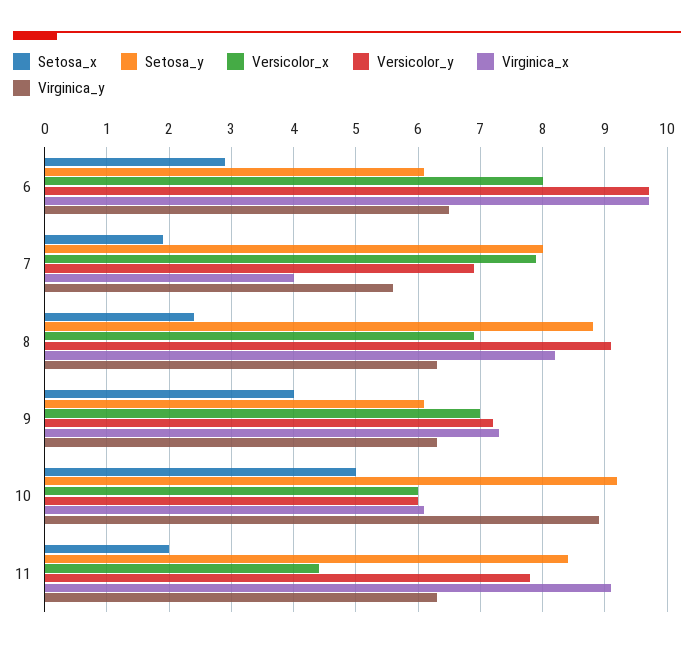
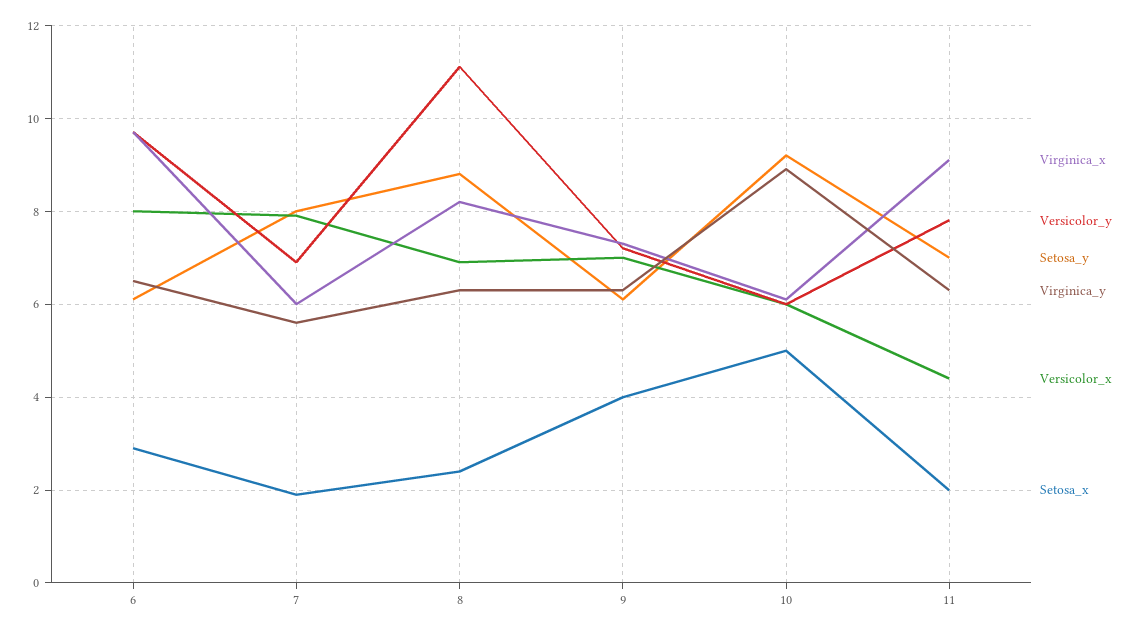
Virginica_x, 7: 4 -> 6
Versicolor_y, 8: 9.1 -> 11
Setosa_y, 11: 8.4 -> 7

